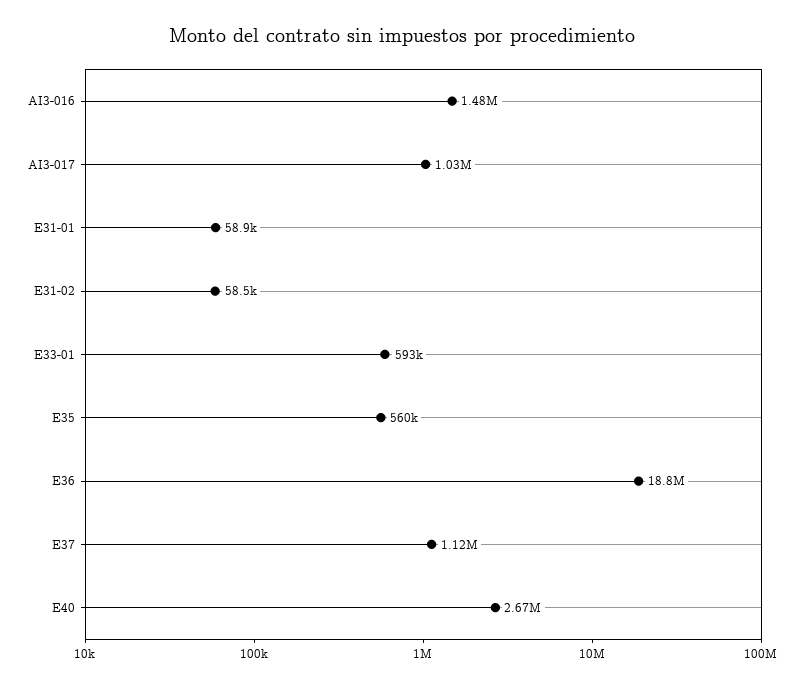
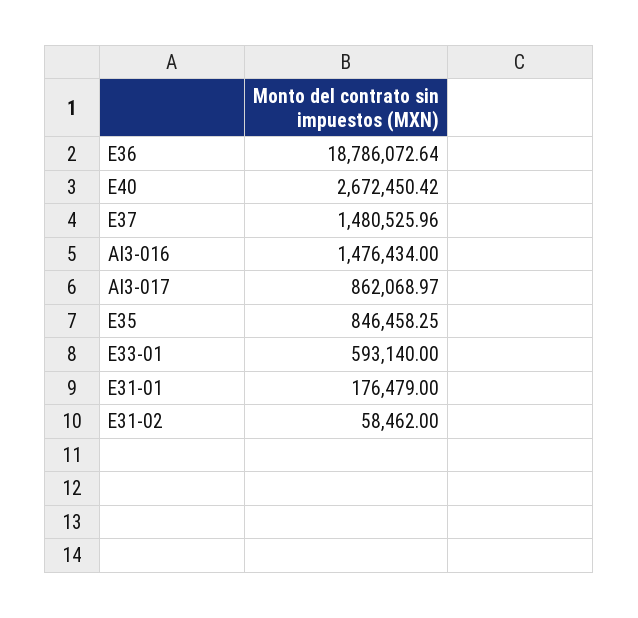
AI3-017: 1030000 -> 862068.97
E31-01: 58900 -> 176479
E35: 560000 -> 846458.25
E37: 1120000 -> 1480525.96

